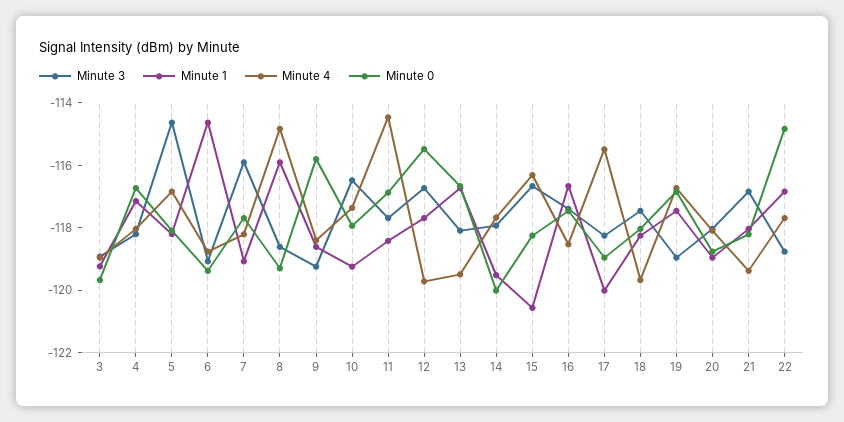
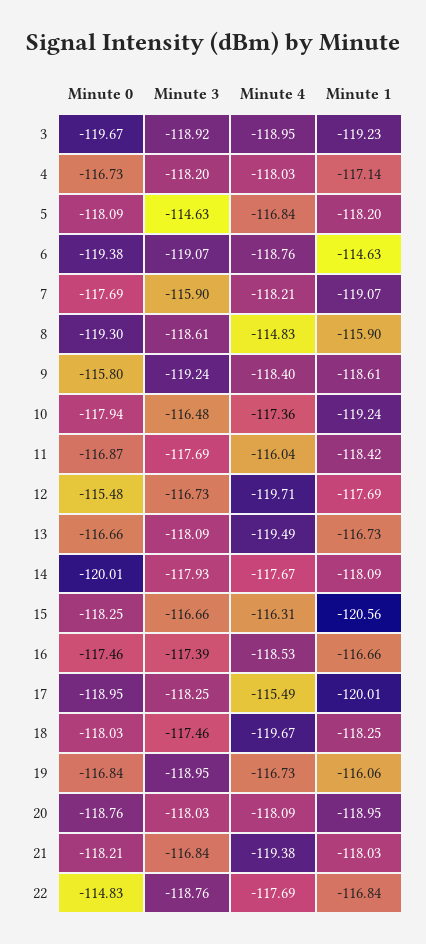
Minute 4, 11: -114.5 -> -116.04
Minute 1, 14: -119.5 -> -118.09
Minute 1, 19: -117.5 -> -116.06

